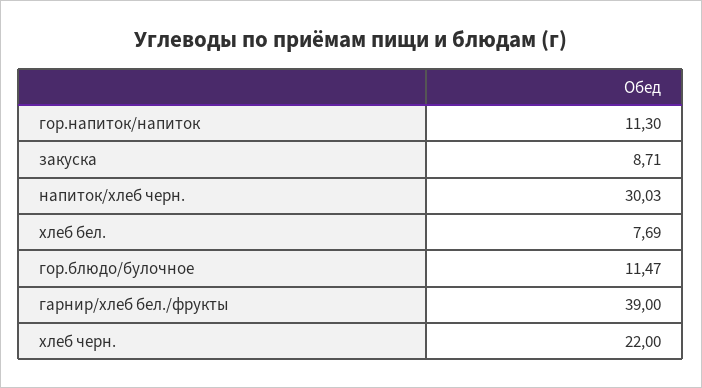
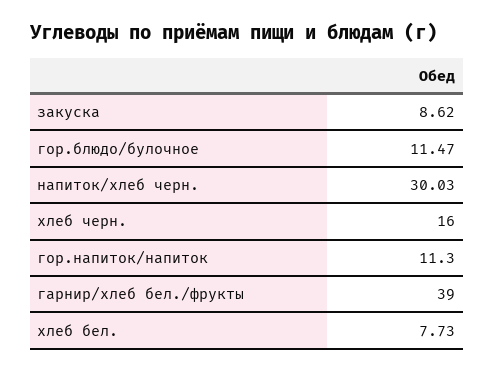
закуска: 8.71 -> 8.62
хлеб бел.: 7.69 -> 7.73
хлеб черн.: 22 -> 16

